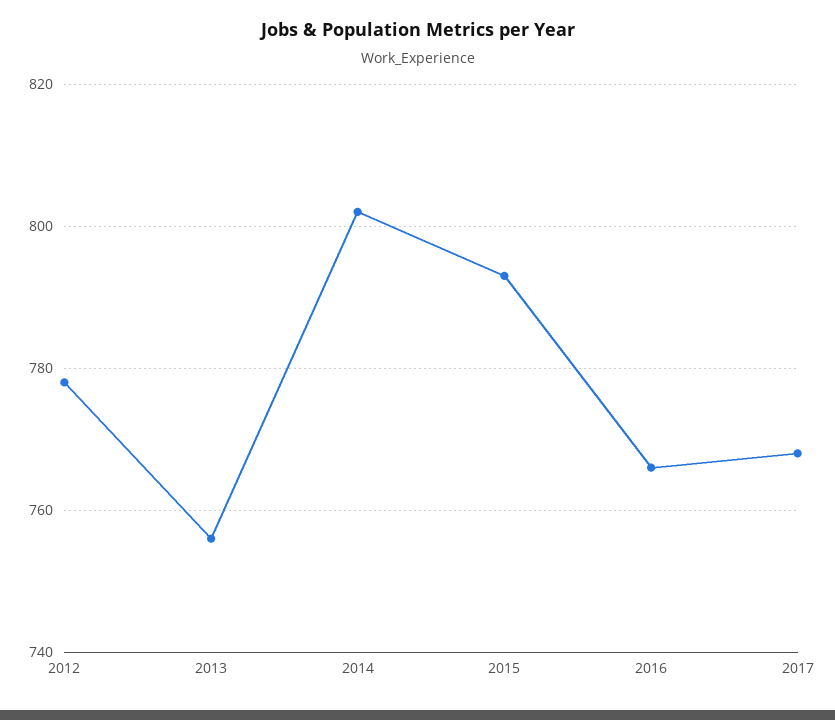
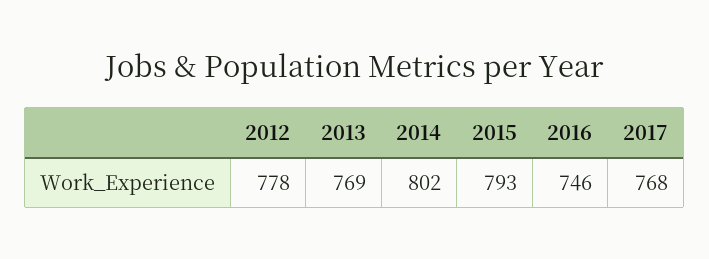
2013: 755 -> 769
2016: 765 -> 746

